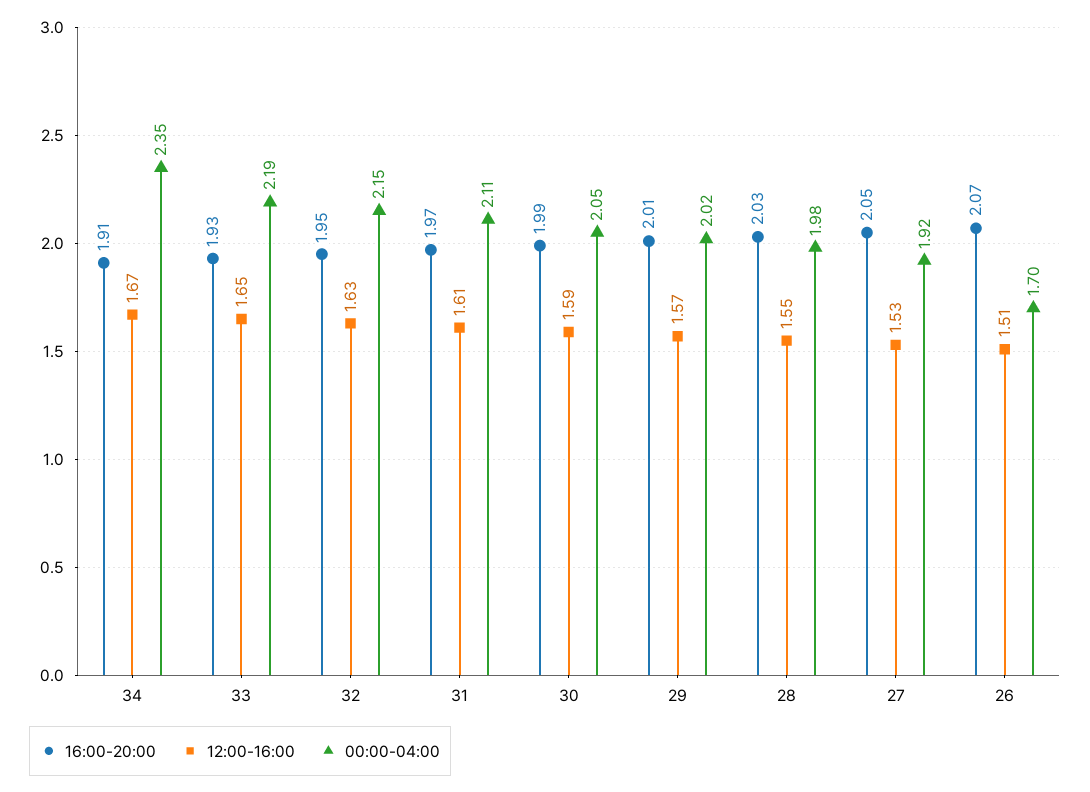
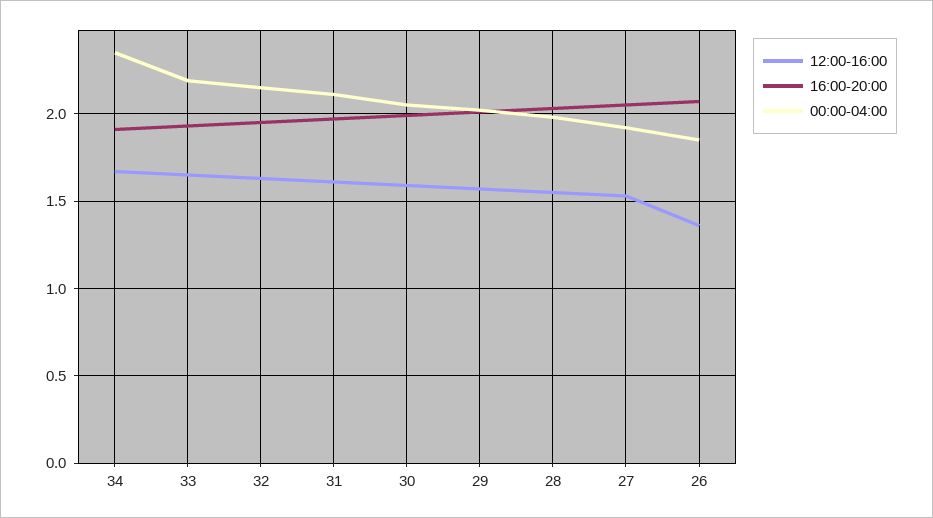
12:00-16:00, 26: 1.51 -> 1.35
00:00-04:00, 26: 1.7 -> 1.85

